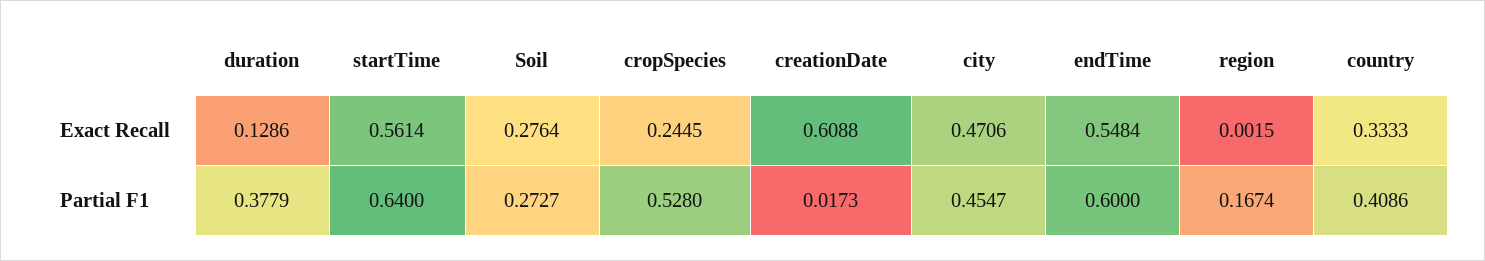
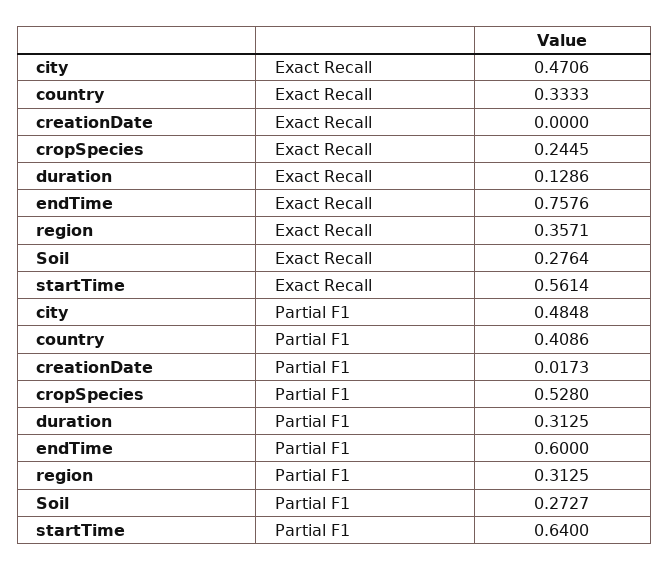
creationDate, Exact Recall: 0.6088 -> 0
endTime, Exact Recall: 0.5484 -> 0.7576
region, Exact Recall: 0.0015 -> 0.3571
duration, Partial F1: 0.3779 -> 0.3125
city, Partial F1: 0.4547 -> 0.4848
region, Partial F1: 0.1674 -> 0.3125

